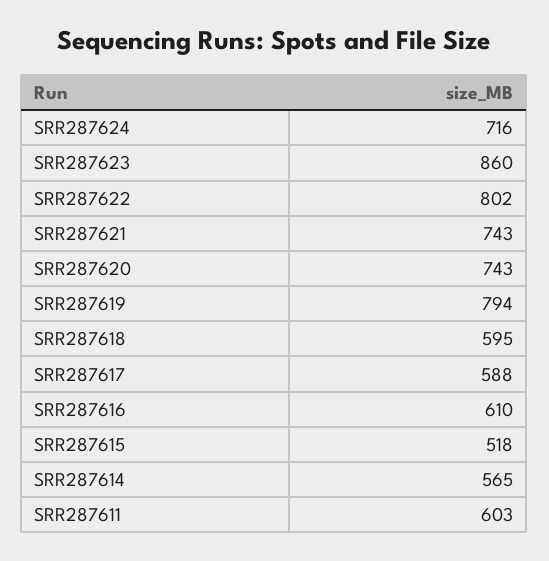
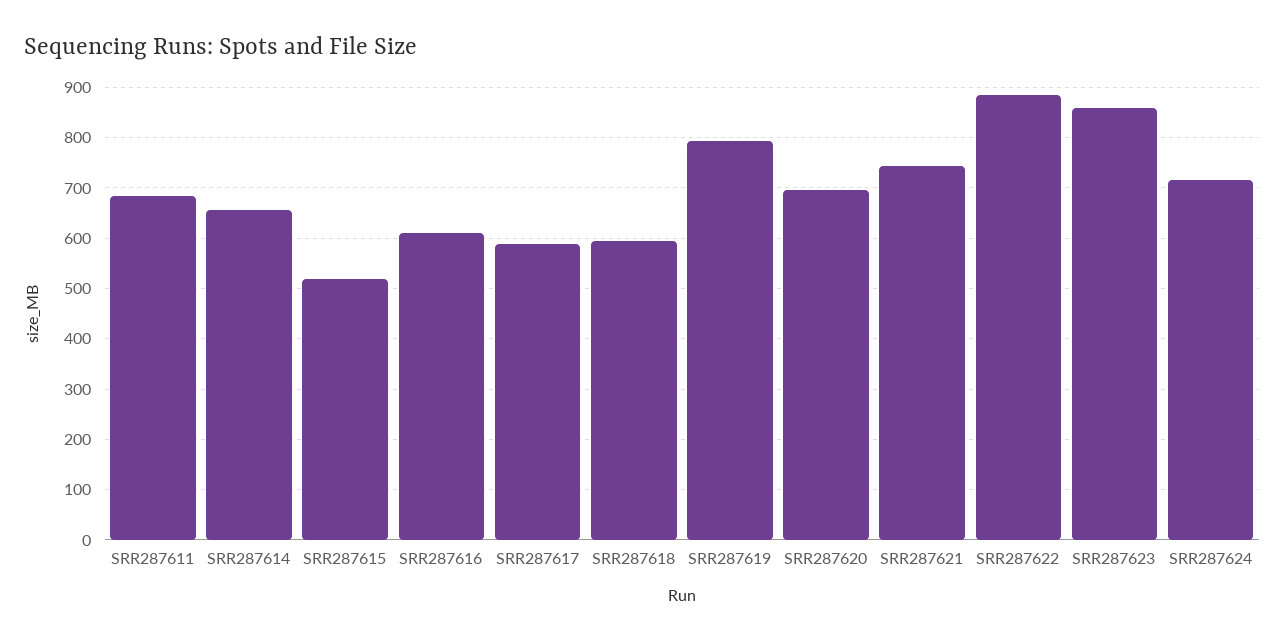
SRR287622: 802 -> 880
SRR287620: 743 -> 700
SRR287614: 565 -> 660
SRR287611: 603 -> 680

